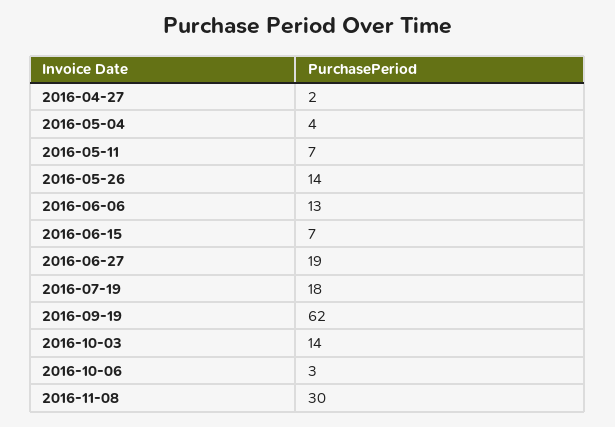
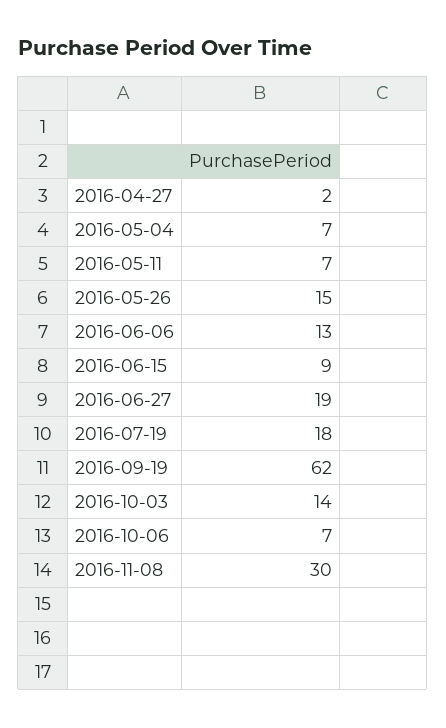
2016-05-04: 4 -> 7
2016-05-26: 14 -> 15
2016-06-15: 7 -> 9
2016-10-06: 3 -> 7

